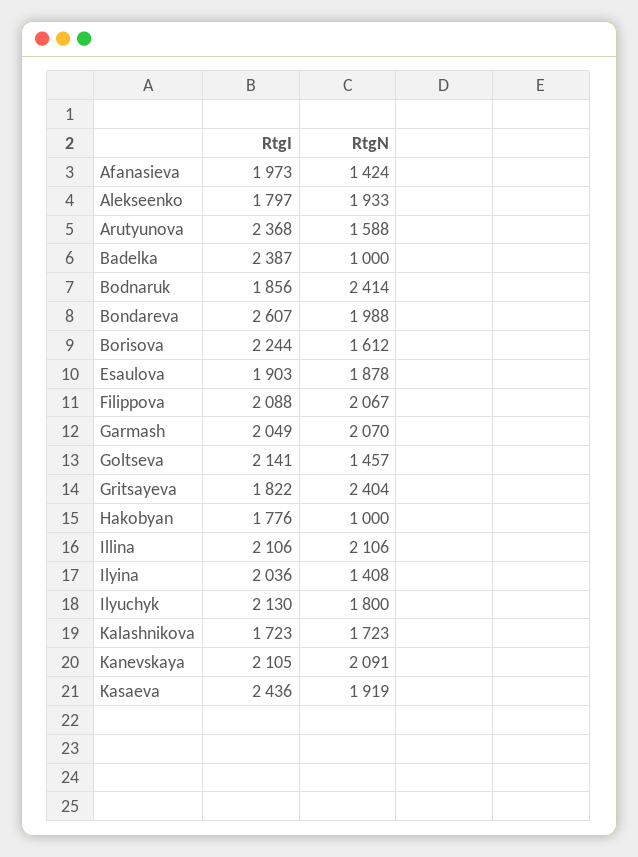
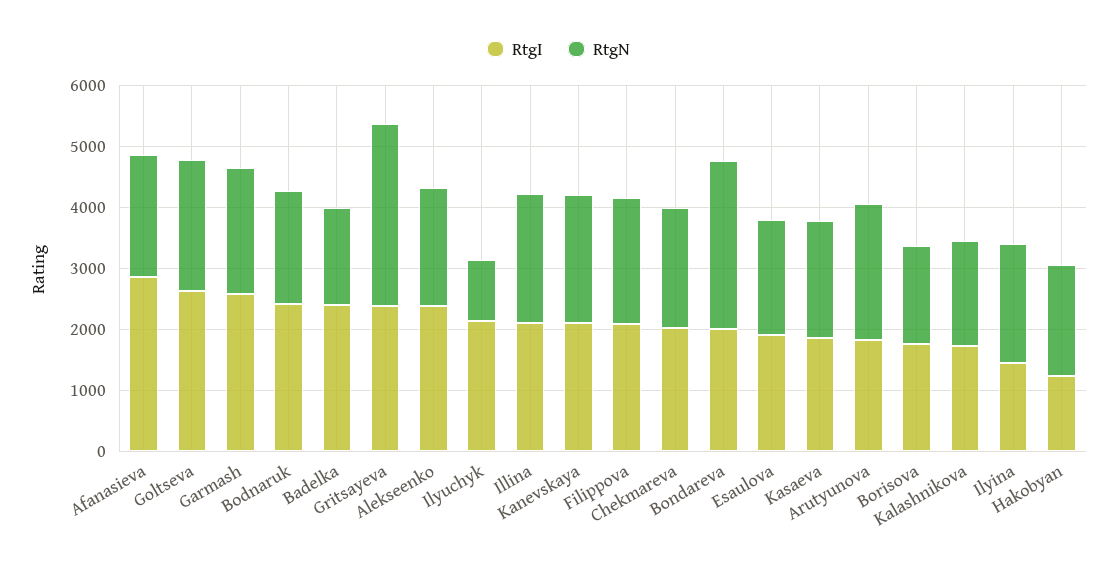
RtgI, Afanasieva: 1973 -> 2800
RtgN, Afanasieva: 1424 -> 2000
RtgI, Alekseenko: 1797 -> 2400
RtgI, Arutyunova: 2368 -> 1800
RtgN, Arutyunova: 1588 -> 2200
RtgN, Badelka: 1000 -> 1600
RtgI, Bodnaruk: 1856 -> 2400
RtgN, Bodnaruk: 2414 -> 1800
RtgI, Bondareva: 2607 -> 2000
RtgN, Bondareva: 1988 -> 2800
RtgI, Borisova: 2244 -> 1800
RtgI, Garmash: 2049 -> 2600
RtgI, Goltseva: 2141 -> 2600
RtgN, Goltseva: 1457 -> 2200
RtgI, Gritsayeva: 1822 -> 2400
RtgN, Gritsayeva: 2404 -> 3000
RtgI, Hakobyan: 1776 -> 1200
RtgN, Hakobyan: 1000 -> 1800
RtgI, Ilyina: 2036 -> 1400
RtgN, Ilyina: 1408 -> 2000
RtgN, Ilyuchyk: 1800 -> 1000
RtgI, Kasaeva: 2436 -> 1800
RtgI, Chekmareva: none -> 2000
RtgN, Chekmareva: none -> 2000

